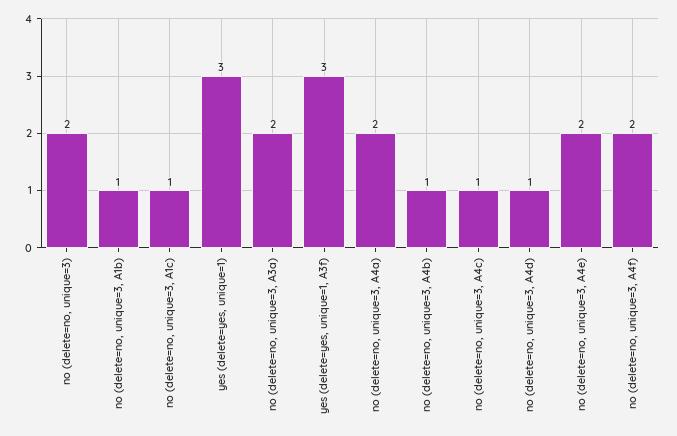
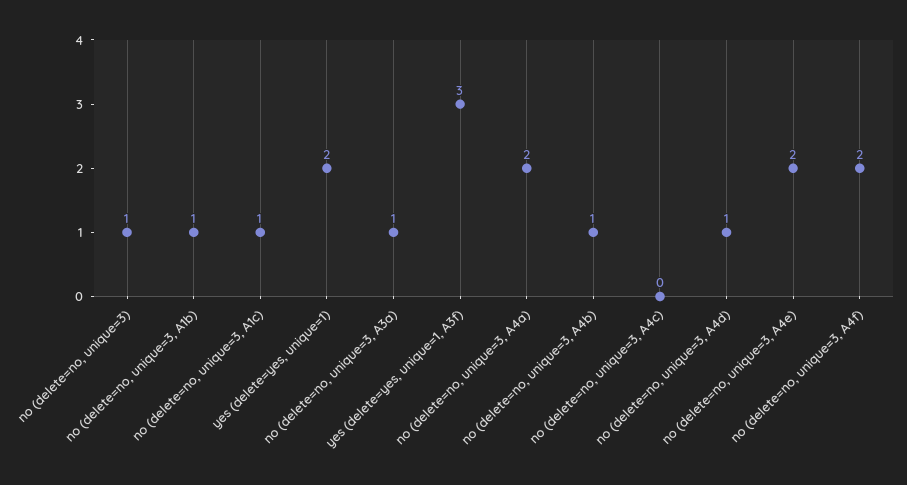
no (delete=no, unique=3): 2 -> 1
yes (delete=yes, unique=1): 3 -> 2
no (delete=no, unique=3, A3a): 2 -> 1
no (delete=no, unique=3, A4c): 1 -> 0

